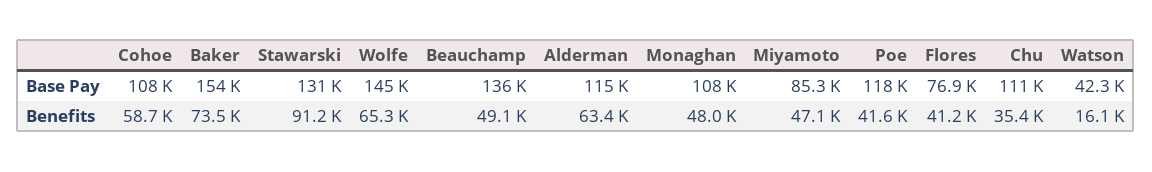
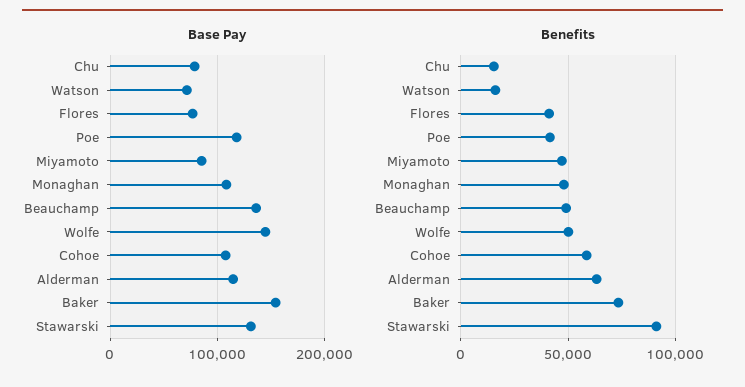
Base Pay, Chu: 111000 -> 80000
Base Pay, Watson: 42300 -> 70000
Benefits, Wolfe: 65300 -> 50000
Benefits, Chu: 35400 -> 15000

